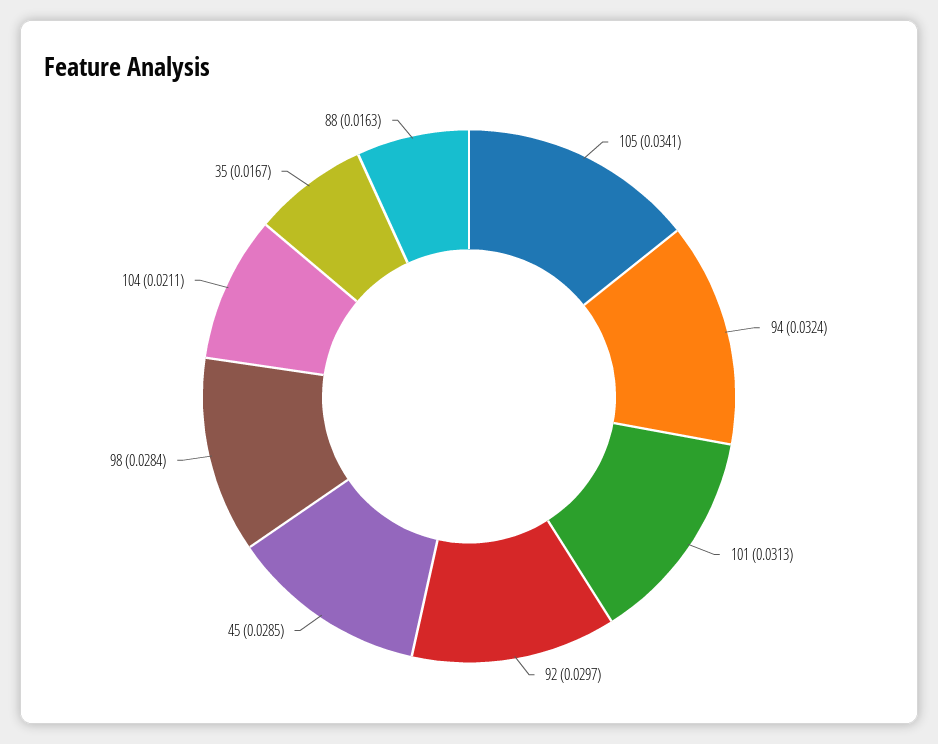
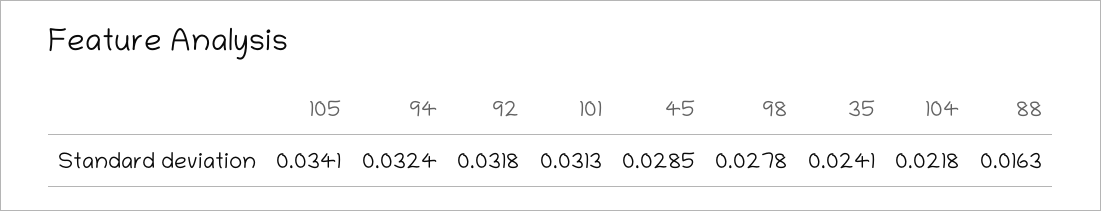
92: 0.0297 -> 0.0318
98: 0.0284 -> 0.0278
104: 0.0211 -> 0.0218
35: 0.0167 -> 0.0241

